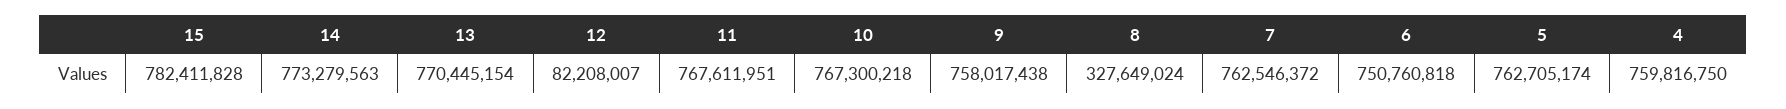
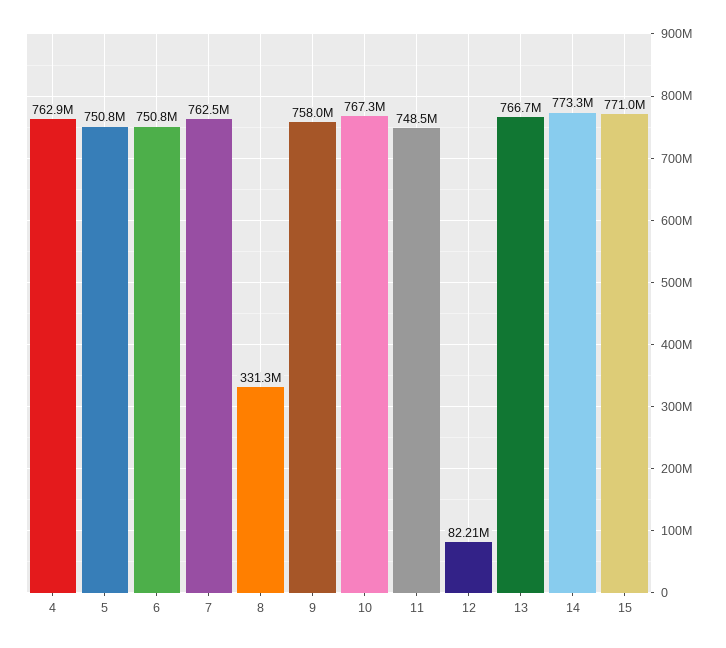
15: 782411828 -> 771000000
13: 770445154 -> 766700000
11: 767611951 -> 748500000
8: 327649024 -> 331300000
5: 762705174 -> 750800000
4: 759816750 -> 762900000

